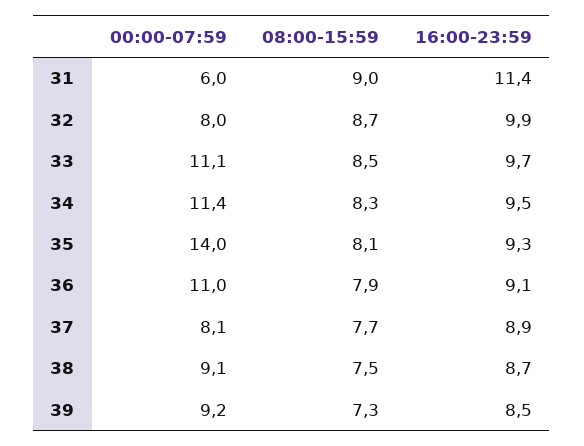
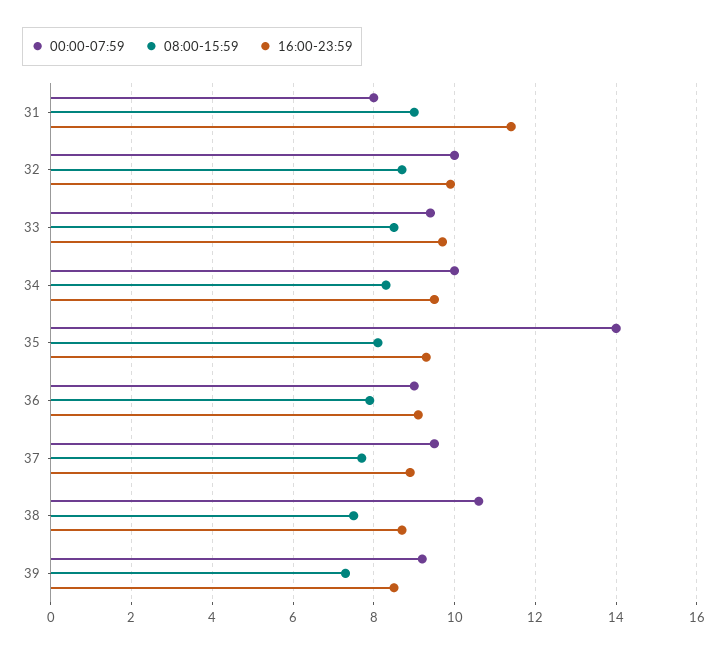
00:00-07:59, 31: 6 -> 8
00:00-07:59, 32: 8 -> 10
00:00-07:59, 33: 11.1 -> 9.5
00:00-07:59, 34: 11.4 -> 10
00:00-07:59, 36: 11 -> 9
00:00-07:59, 37: 8.1 -> 9.5
00:00-07:59, 38: 9.1 -> 10.5

